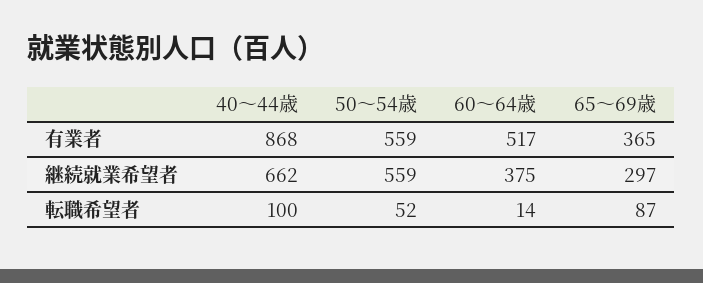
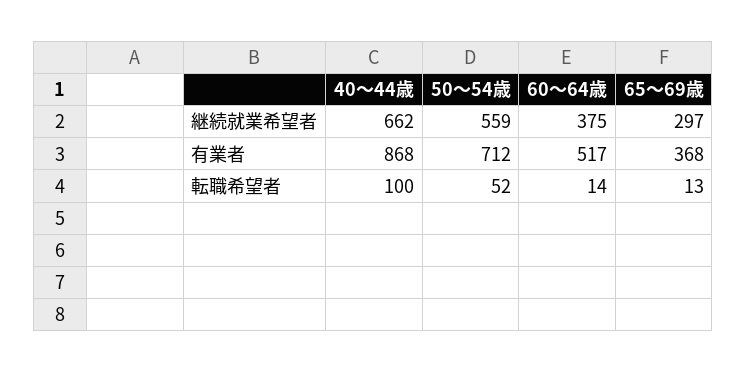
50～54歳, 有業者: 559 -> 712
65～69歳, 有業者: 365 -> 368
65～69歳, 転職希望者: 87 -> 13

